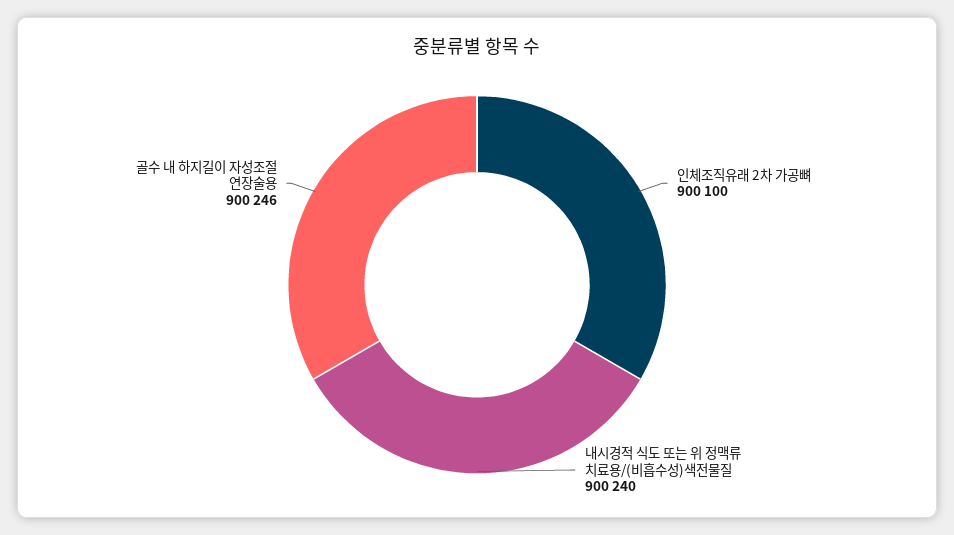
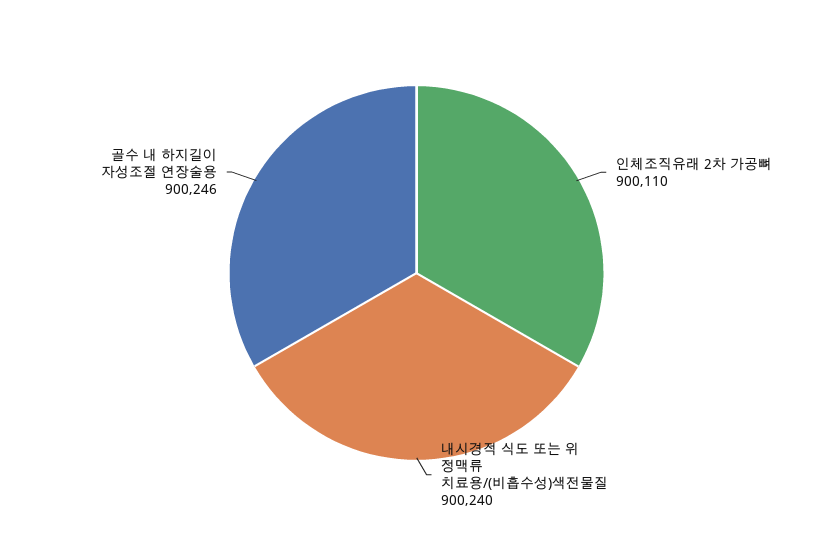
인체조직유래 2차 가공뼈: 900100 -> 900110

